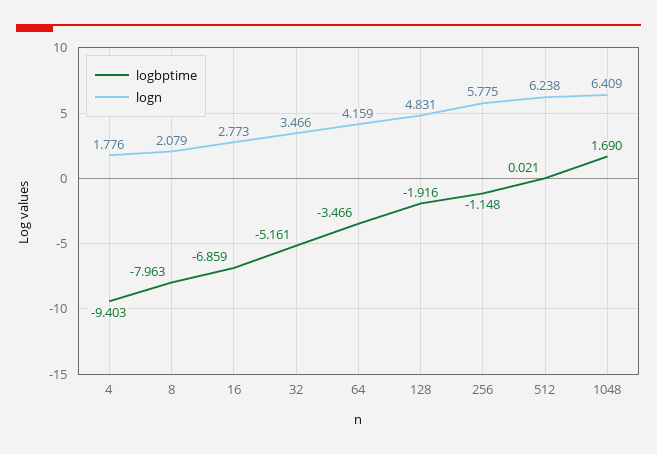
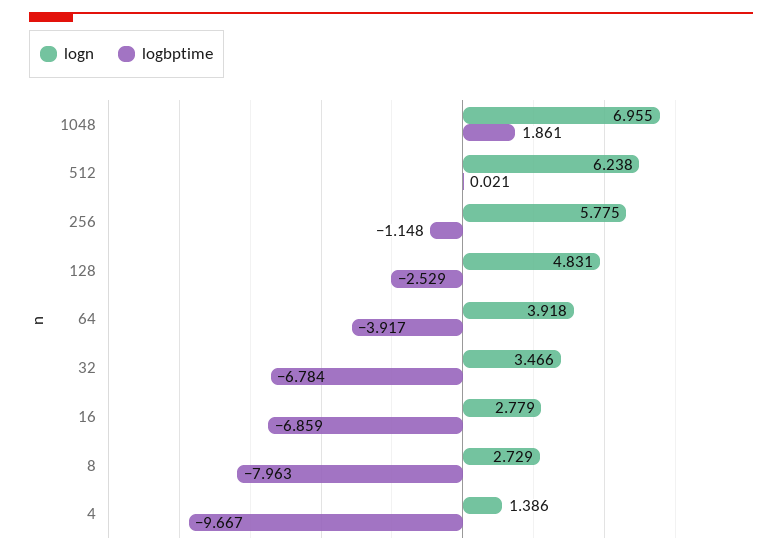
logbptime, 4: -9.403 -> -9.667
logn, 4: 1.776 -> 1.386
logn, 8: 2.079 -> 2.729
logn, 16: 2.773 -> 2.779
logbptime, 32: -5.161 -> -6.784
logbptime, 64: -3.466 -> -3.917
logn, 64: 4.159 -> 3.918
logbptime, 128: -1.916 -> -2.529
logbptime, 1048: 1.69 -> 1.861
logn, 1048: 6.409 -> 6.955

